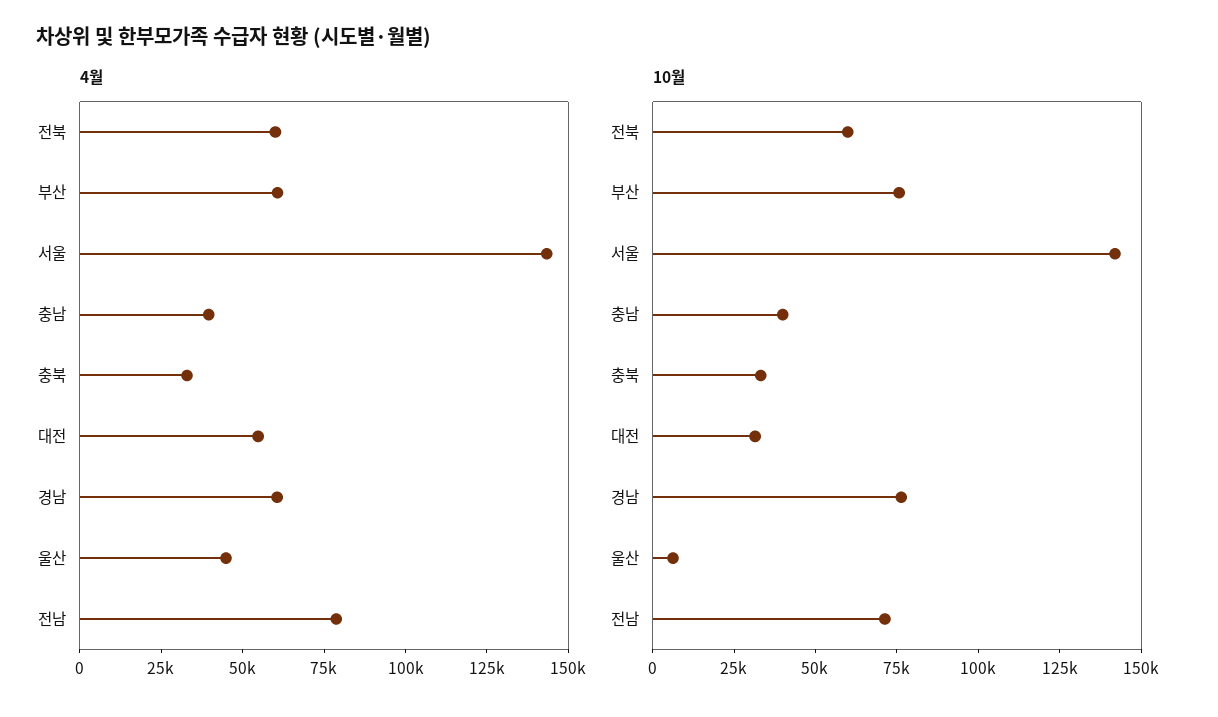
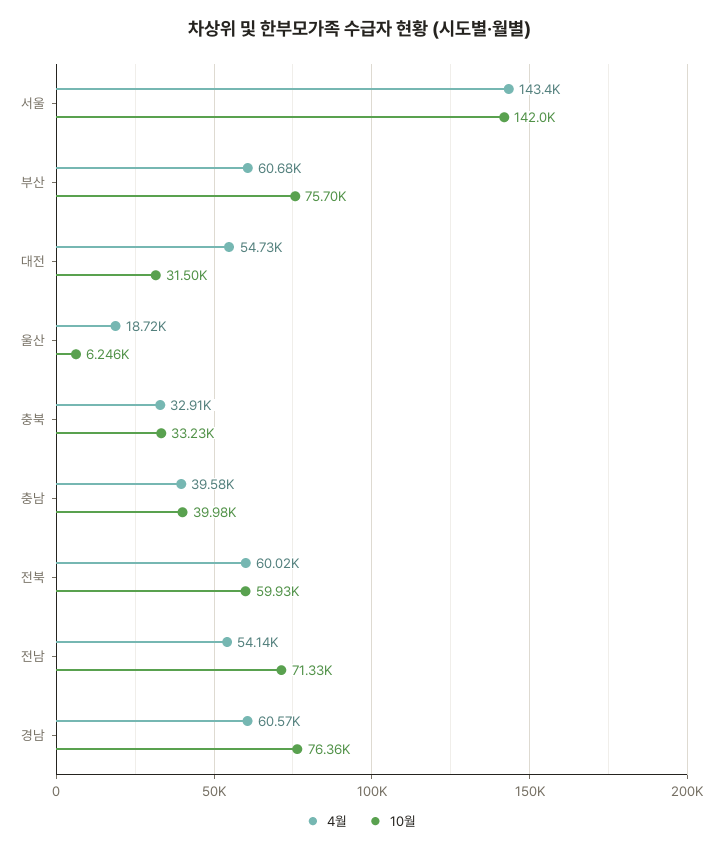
4월, 울산: 45000 -> 18720
4월, 전남: 80000 -> 54140

